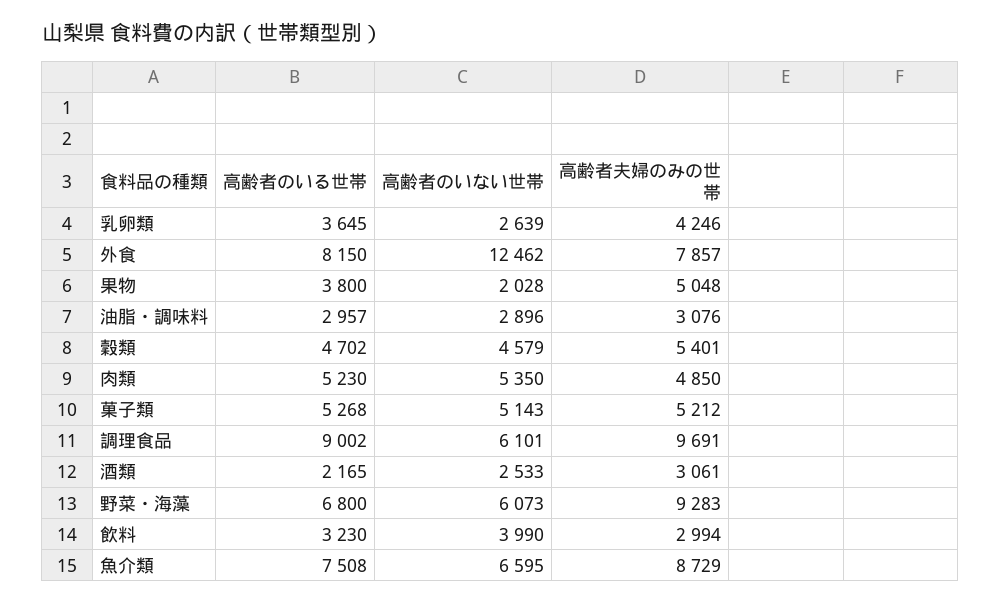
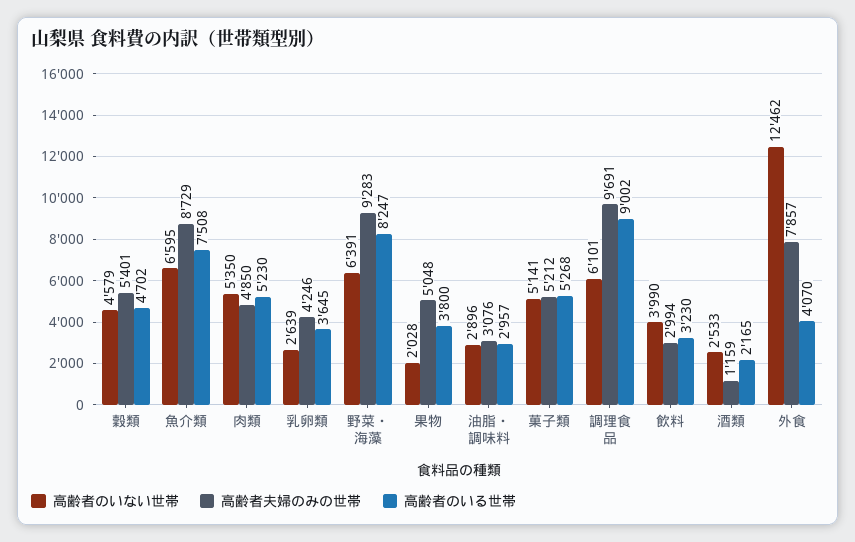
高齢者のいる世帯, 外食: 8150 -> 4070
高齢者のいない世帯, 菓子類: 5143 -> 5141
高齢者夫婦のみの世帯, 酒類: 3061 -> 1159
高齢者のいる世帯, 野菜・海藻: 6800 -> 8247
高齢者のいない世帯, 野菜・海藻: 6073 -> 6391

